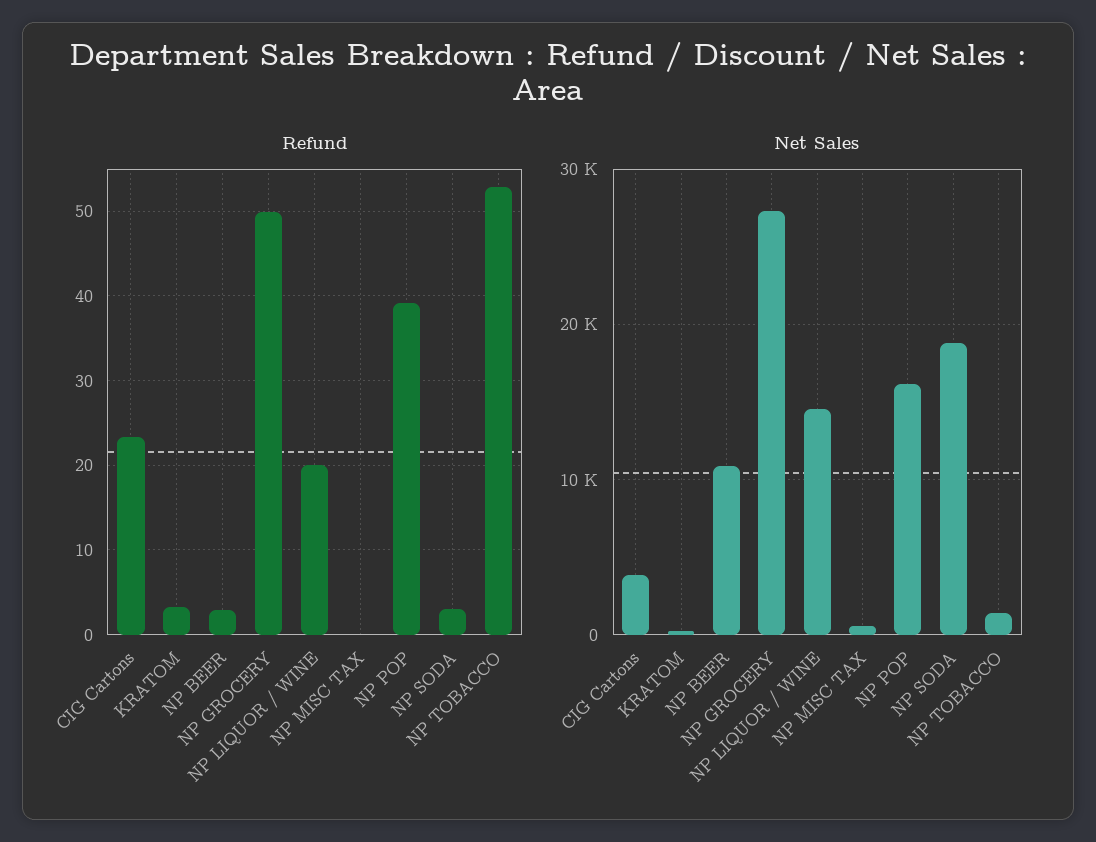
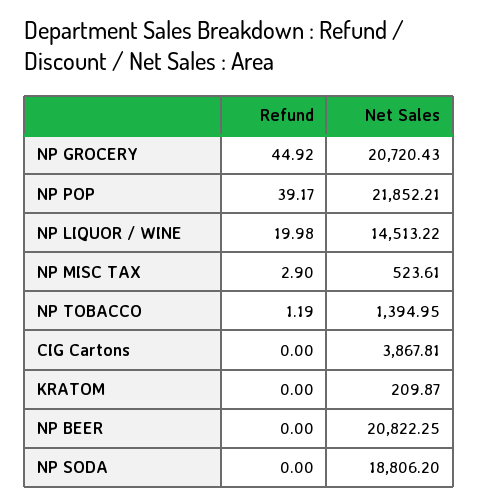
Refund, CIG Cartons: 23 -> 0
Refund, KRATOM: 3 -> 0
Refund, NP BEER: 3 -> 0
Refund, NP GROCERY: 50 -> 44.92
Refund, NP MISC TAX: 0 -> 2.9
Refund, NP SODA: 3 -> 0
Refund, NP TOBACCO: 53 -> 1.19
Net Sales, NP BEER: 11000 -> 20822.25
Net Sales, NP GROCERY: 27000 -> 20720.43
Net Sales, NP POP: 16000 -> 21852.21

